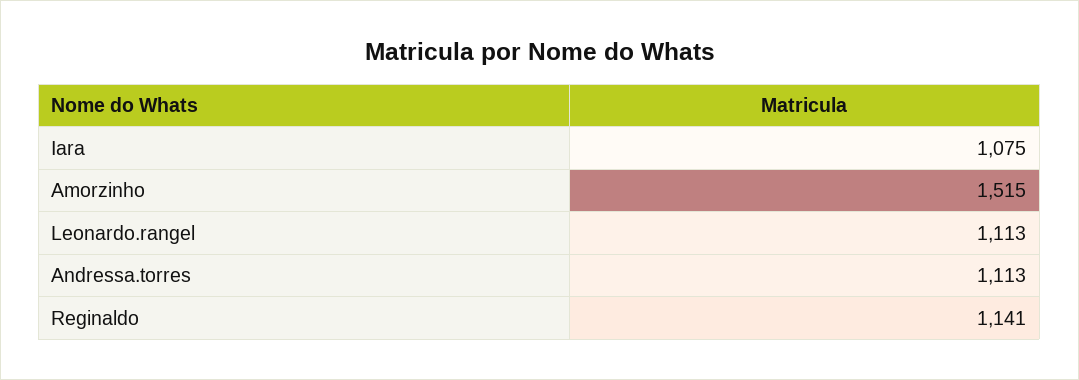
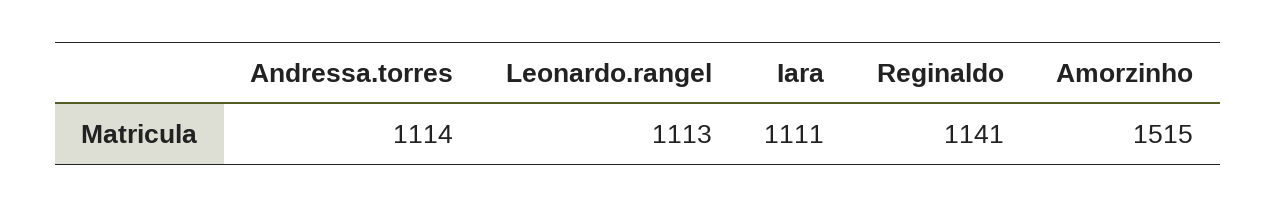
Iara: 1075 -> 1111
Andressa.torres: 1113 -> 1114

